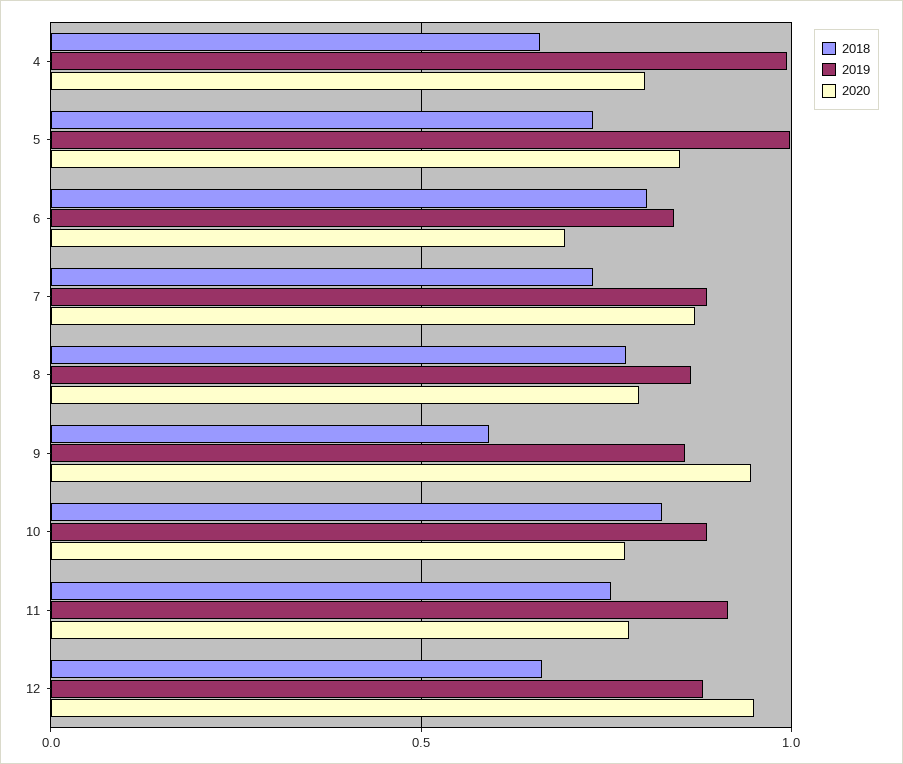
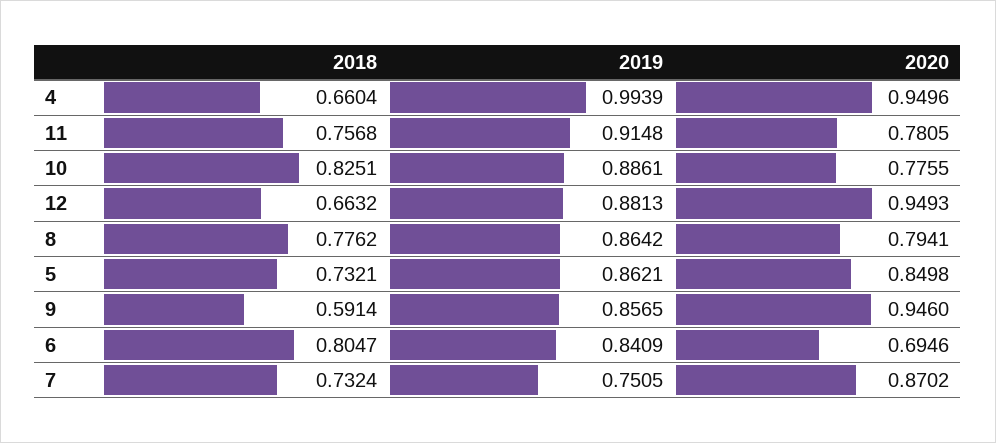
2020, 4: 0.8 -> 0.9496
2019, 5: 1 -> 0.8621
2019, 7: 0.9 -> 0.7505

